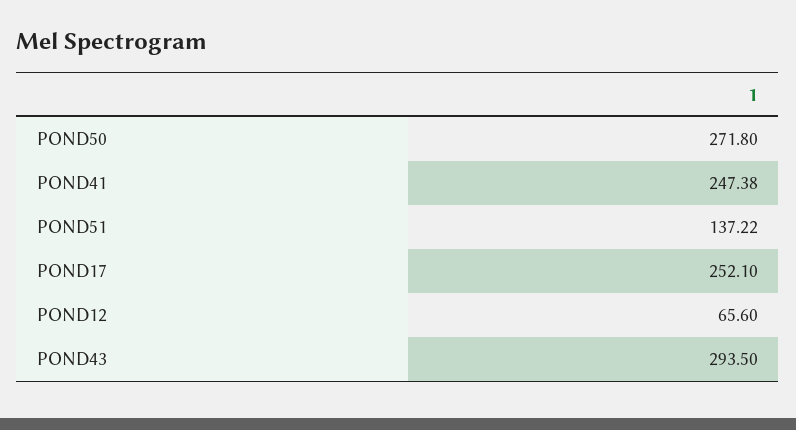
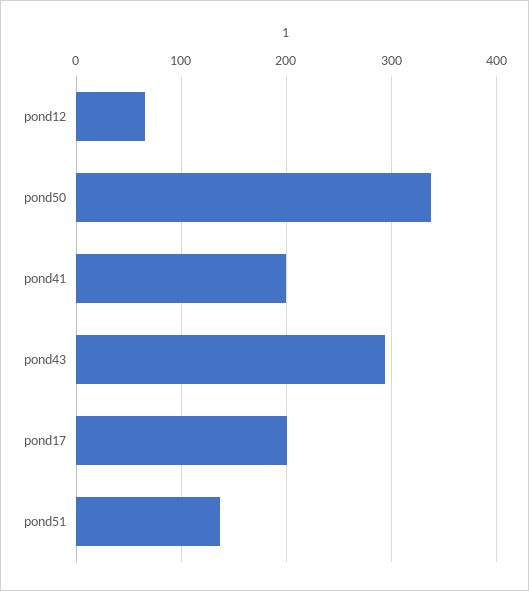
POND50: 271.8 -> 340
POND41: 247.38 -> 200
POND17: 252.1 -> 200

